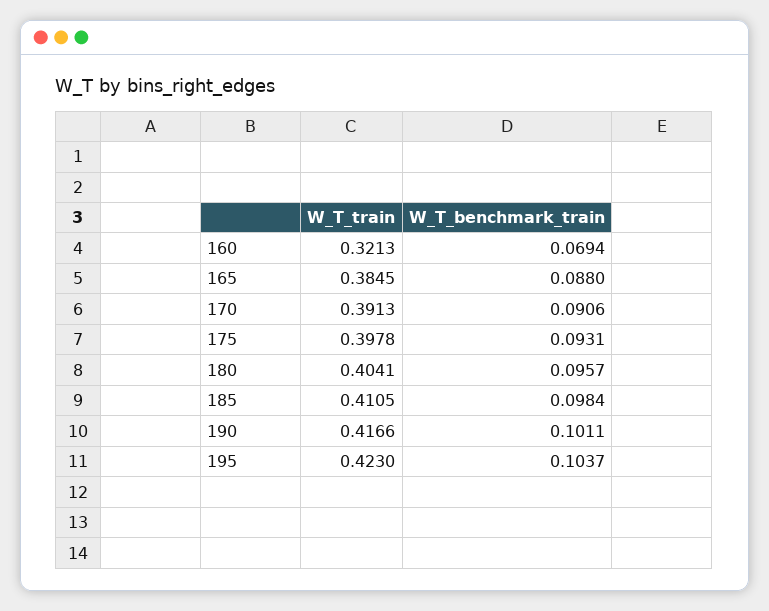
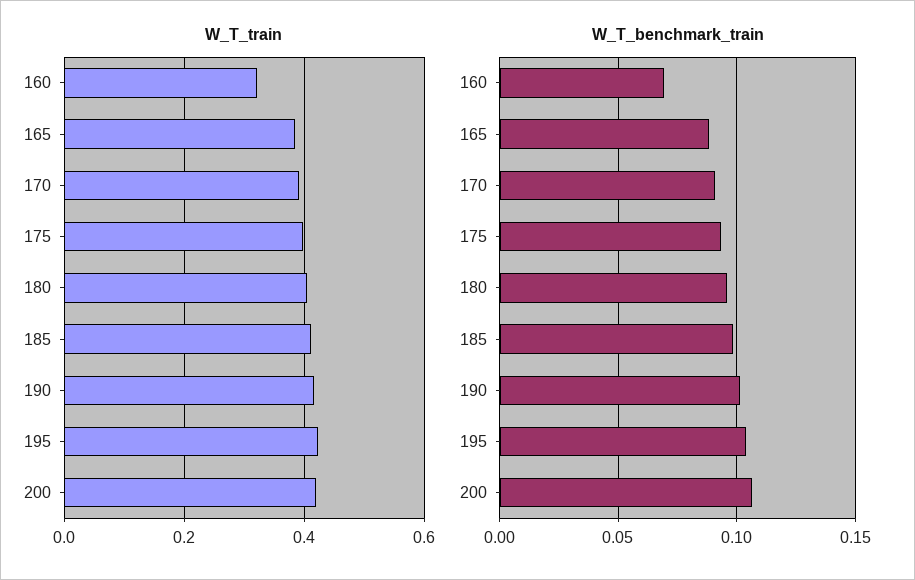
W_T_train, 200: none -> 0.42
W_T_benchmark_train, 200: none -> 0.105

